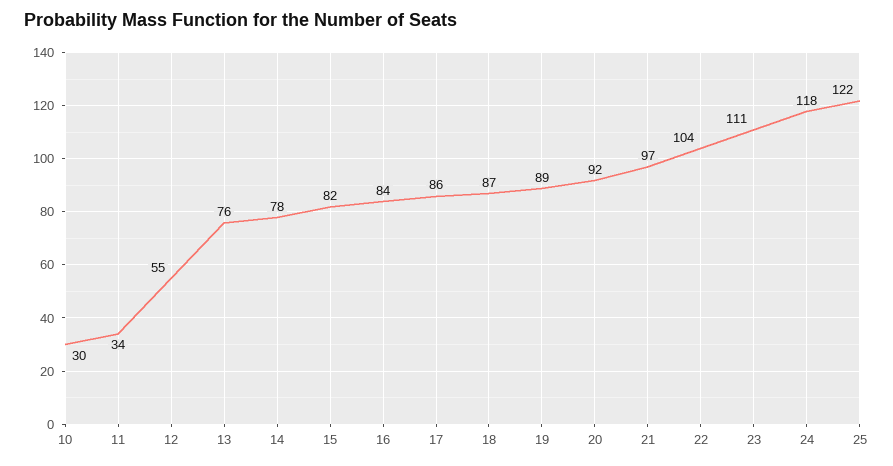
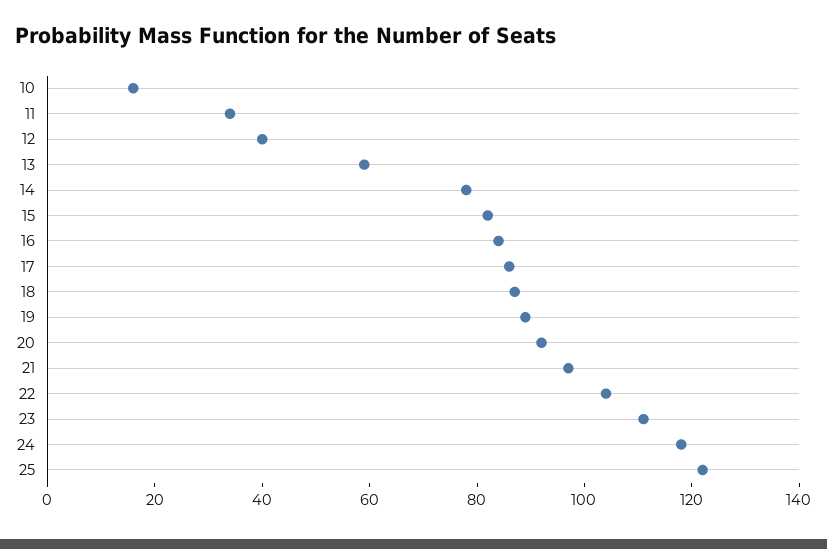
10: 30 -> 15
12: 55 -> 40
13: 76 -> 60

